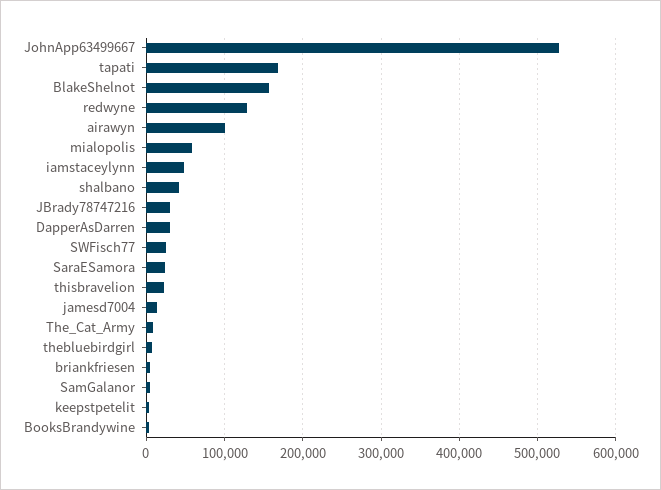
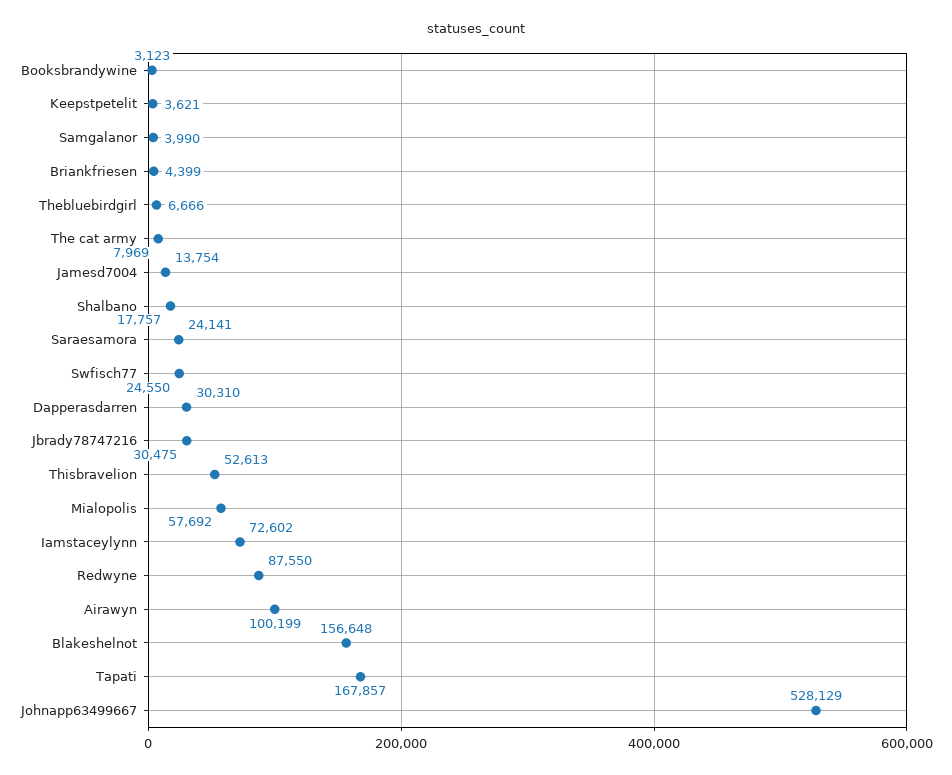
redwyne: 130000 -> 87550
iamstaceylynn: 50000 -> 72602
shalbano: 40000 -> 17757
thisbravelion: 20000 -> 52613

